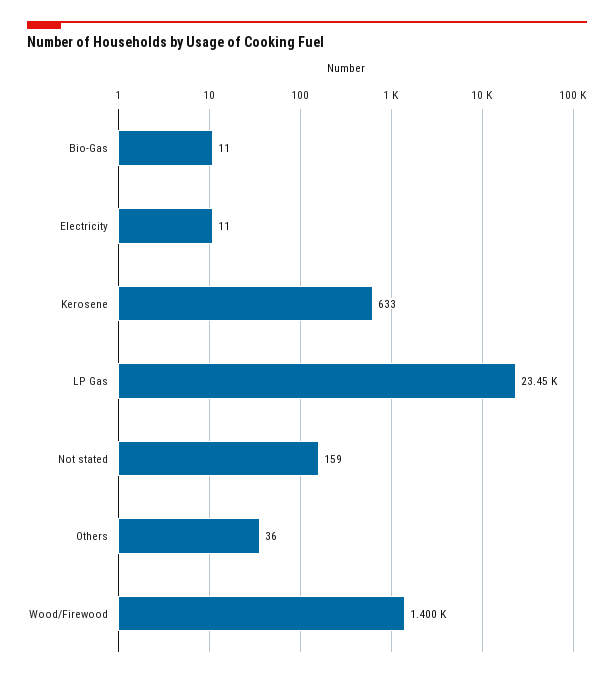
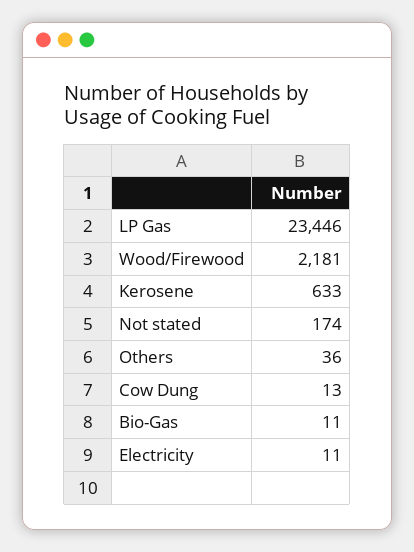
Not stated: 159 -> 174
Wood/Firewood: 1400 -> 2181
Cow Dung: none -> 13

